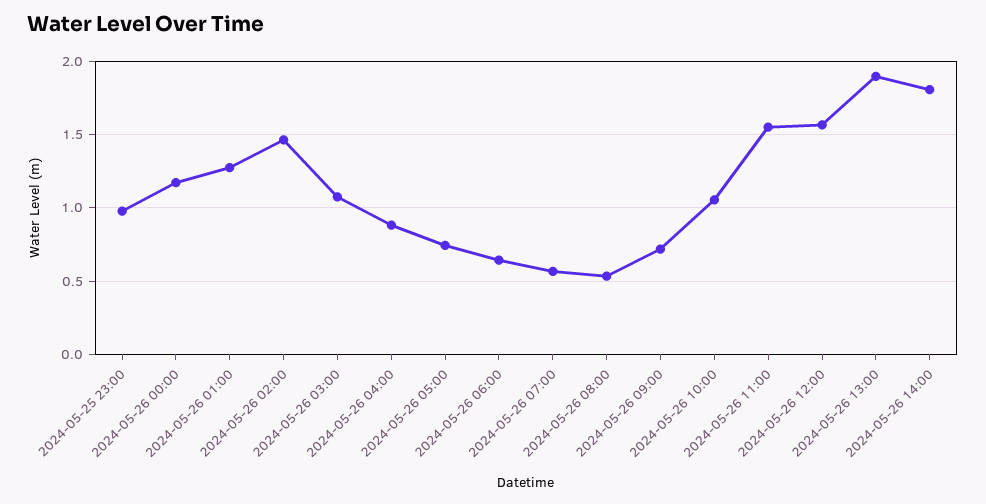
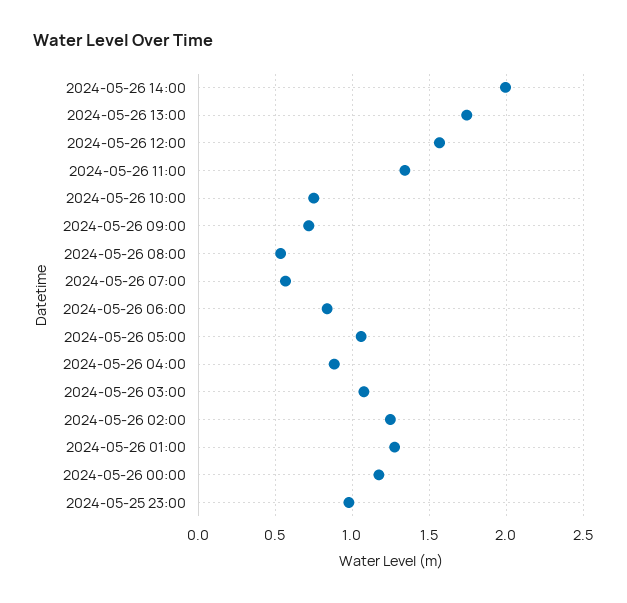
2024-05-26 02:00: 1.45 -> 1.25
2024-05-26 05:00: 0.75 -> 1.05
2024-05-26 06:00: 0.65 -> 0.85
2024-05-26 10:00: 1.05 -> 0.75
2024-05-26 11:00: 1.55 -> 1.35
2024-05-26 13:00: 1.9 -> 1.75
2024-05-26 14:00: 1.8 -> 2

